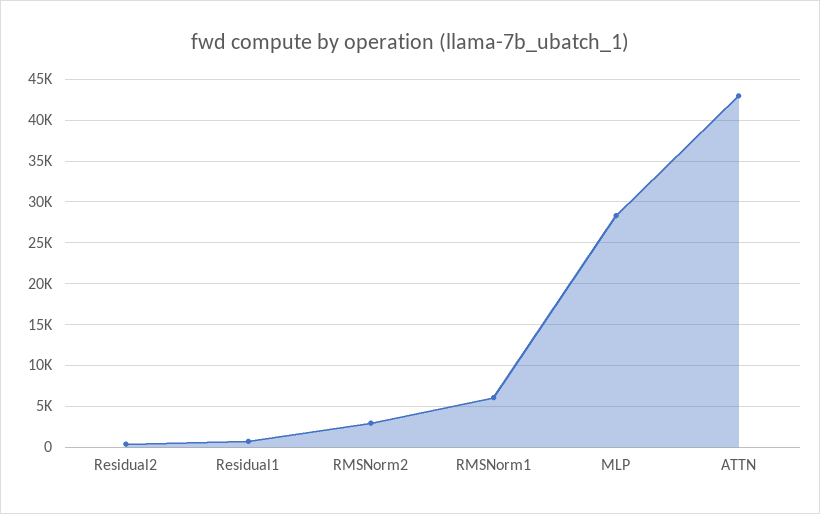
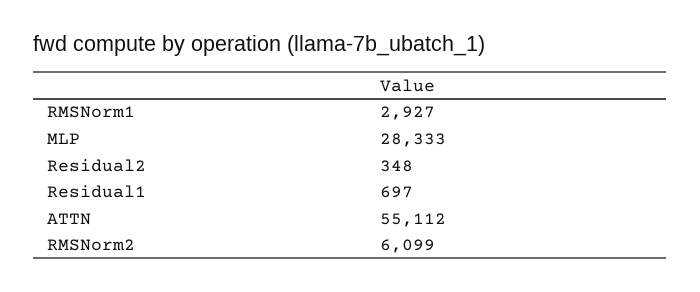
RMSNorm2: 3000 -> 6099
RMSNorm1: 6000 -> 2927
ATTN: 43000 -> 55112

